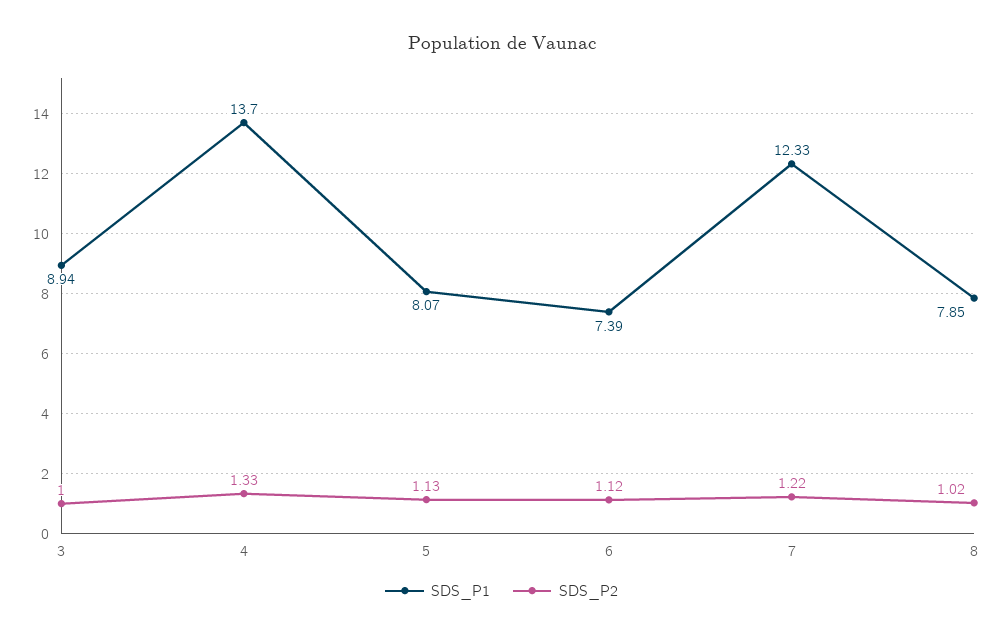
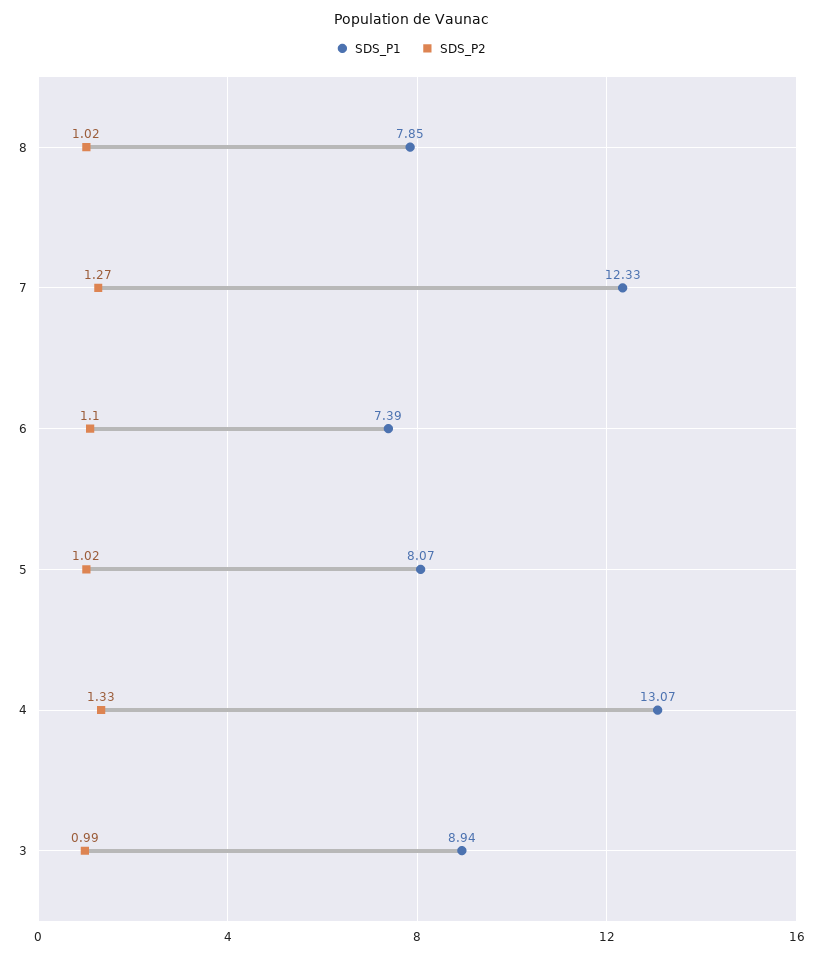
SDS_P2, 3: 1 -> 0.99
SDS_P1, 4: 13.7 -> 13.07
SDS_P2, 5: 1.13 -> 1.02
SDS_P2, 6: 1.12 -> 1.1
SDS_P2, 7: 1.22 -> 1.27

